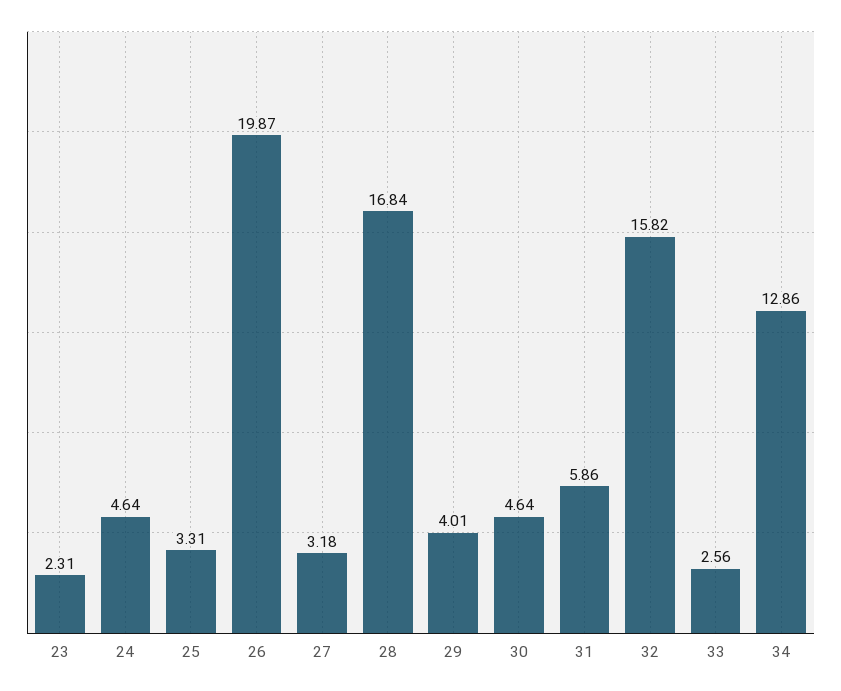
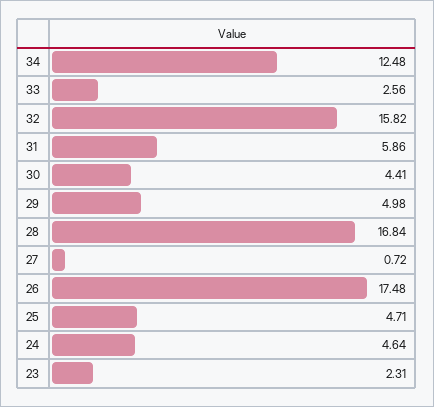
25: 3.31 -> 4.71
26: 19.87 -> 17.48
27: 3.18 -> 0.72
29: 4.01 -> 4.98
30: 4.64 -> 4.41
34: 12.86 -> 12.48

